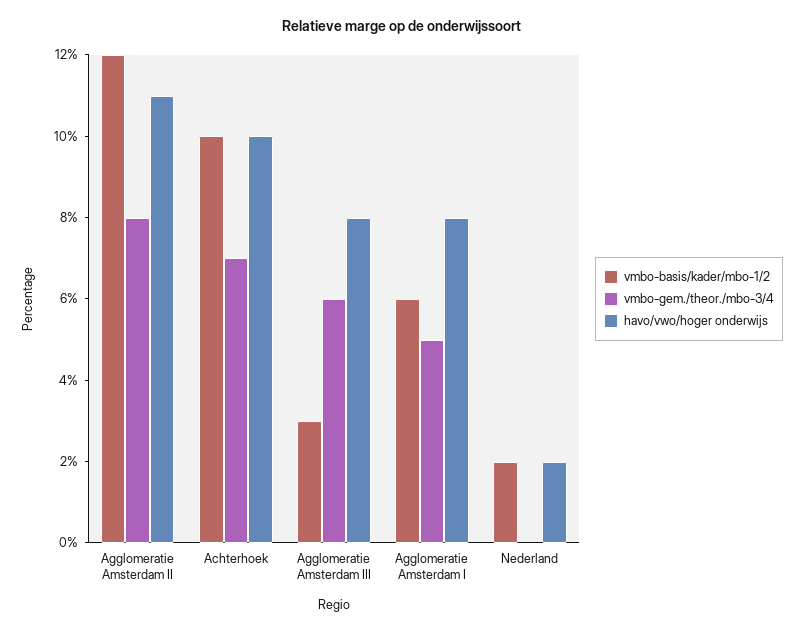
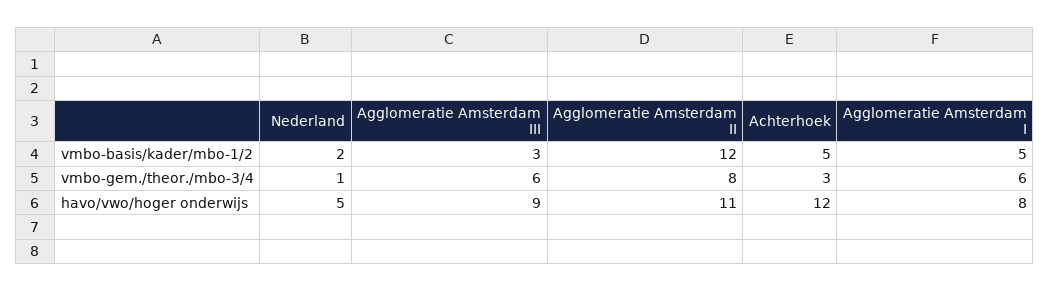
vmbo-basis/kader/mbo-1/2, Achterhoek: 10 -> 5
vmbo-gem./theor./mbo-3/4, Achterhoek: 7 -> 3
havo/vwo/hoger onderwijs, Achterhoek: 10 -> 12
havo/vwo/hoger onderwijs, Agglomeratie Amsterdam III: 8 -> 9
vmbo-basis/kader/mbo-1/2, Agglomeratie Amsterdam I: 6 -> 5
vmbo-gem./theor./mbo-3/4, Agglomeratie Amsterdam I: 5 -> 6
vmbo-gem./theor./mbo-3/4, Nederland: 0 -> 1
havo/vwo/hoger onderwijs, Nederland: 2 -> 5

